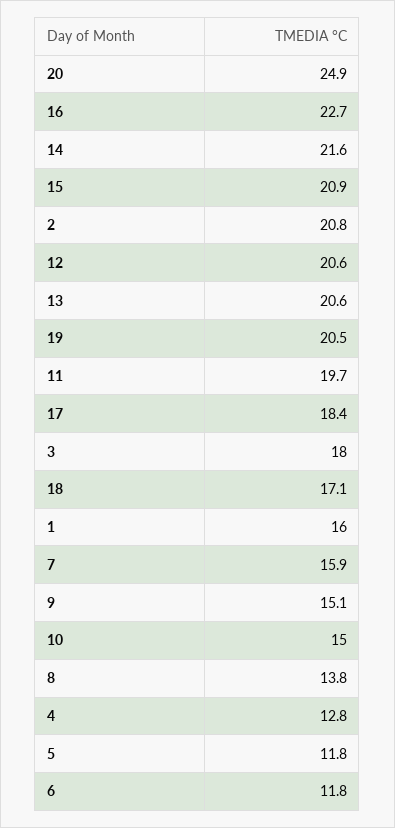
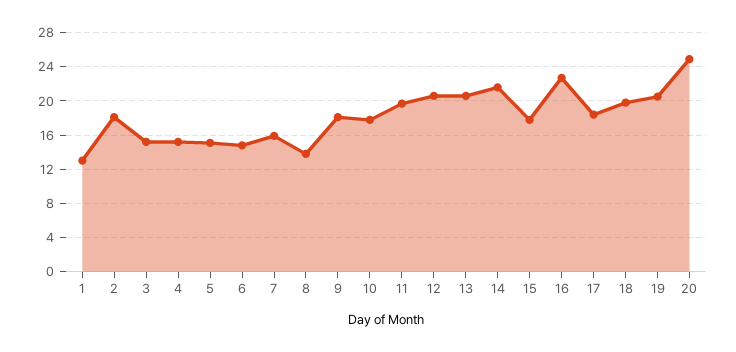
15: 20.9 -> 18
2: 20.8 -> 18
3: 18 -> 15
18: 17.1 -> 20
1: 16 -> 13
9: 15.1 -> 18
10: 15 -> 18
4: 12.8 -> 15
5: 11.8 -> 15
6: 11.8 -> 15

